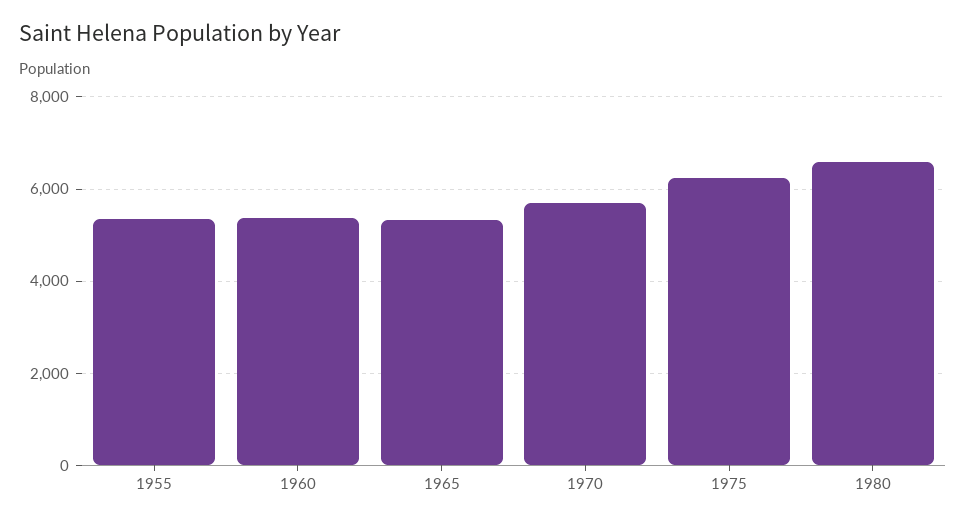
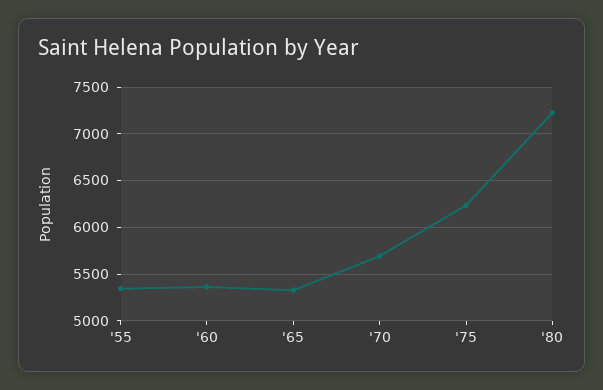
1980: 6600 -> 7200

